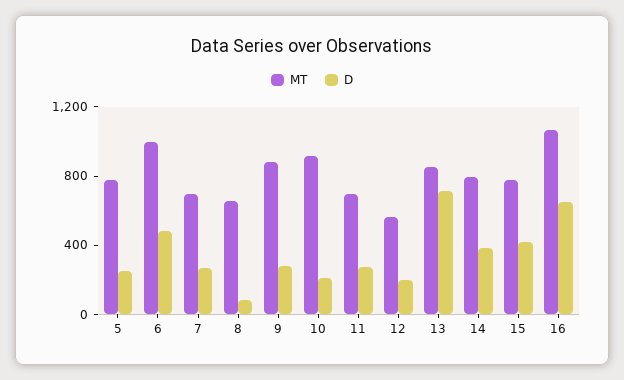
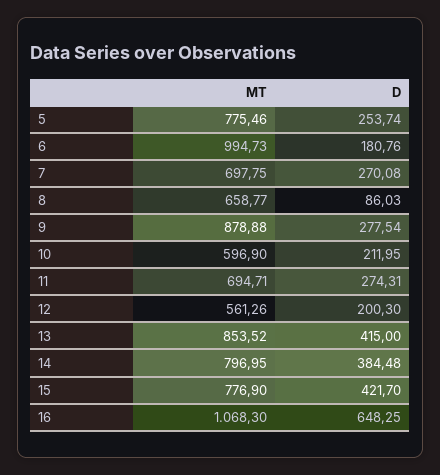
D, 6: 500 -> 180.76
MT, 10: 900 -> 596.9
D, 13: 700 -> 415

